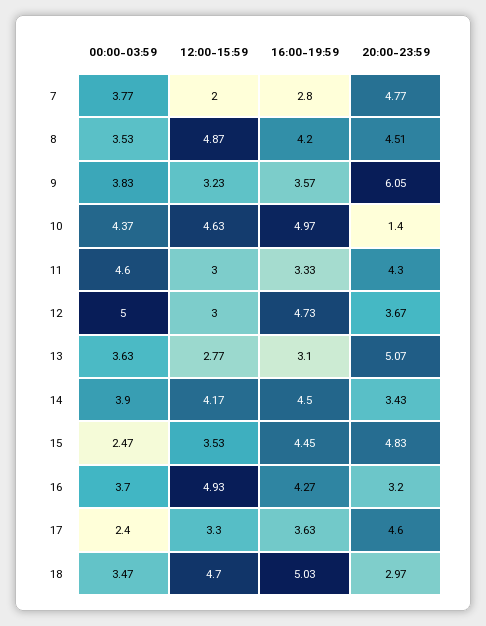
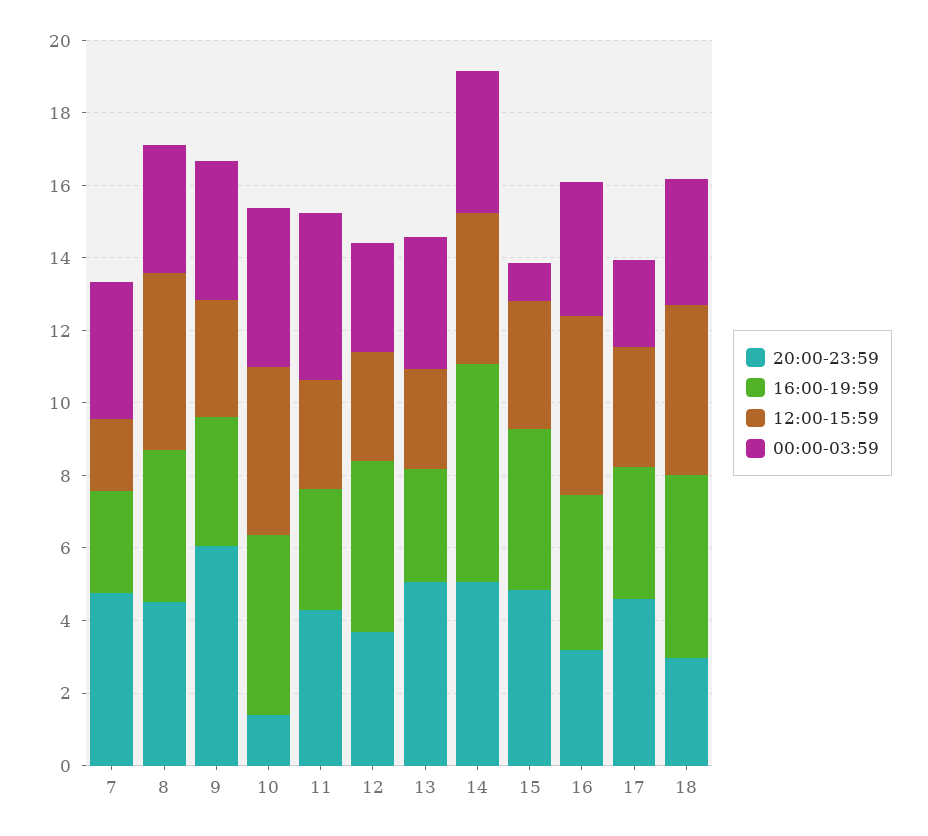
00:00-03:59, 12: 5 -> 3
16:00-19:59, 14: 4.5 -> 6
20:00-23:59, 14: 3.43 -> 5
00:00-03:59, 15: 2.47 -> 1

